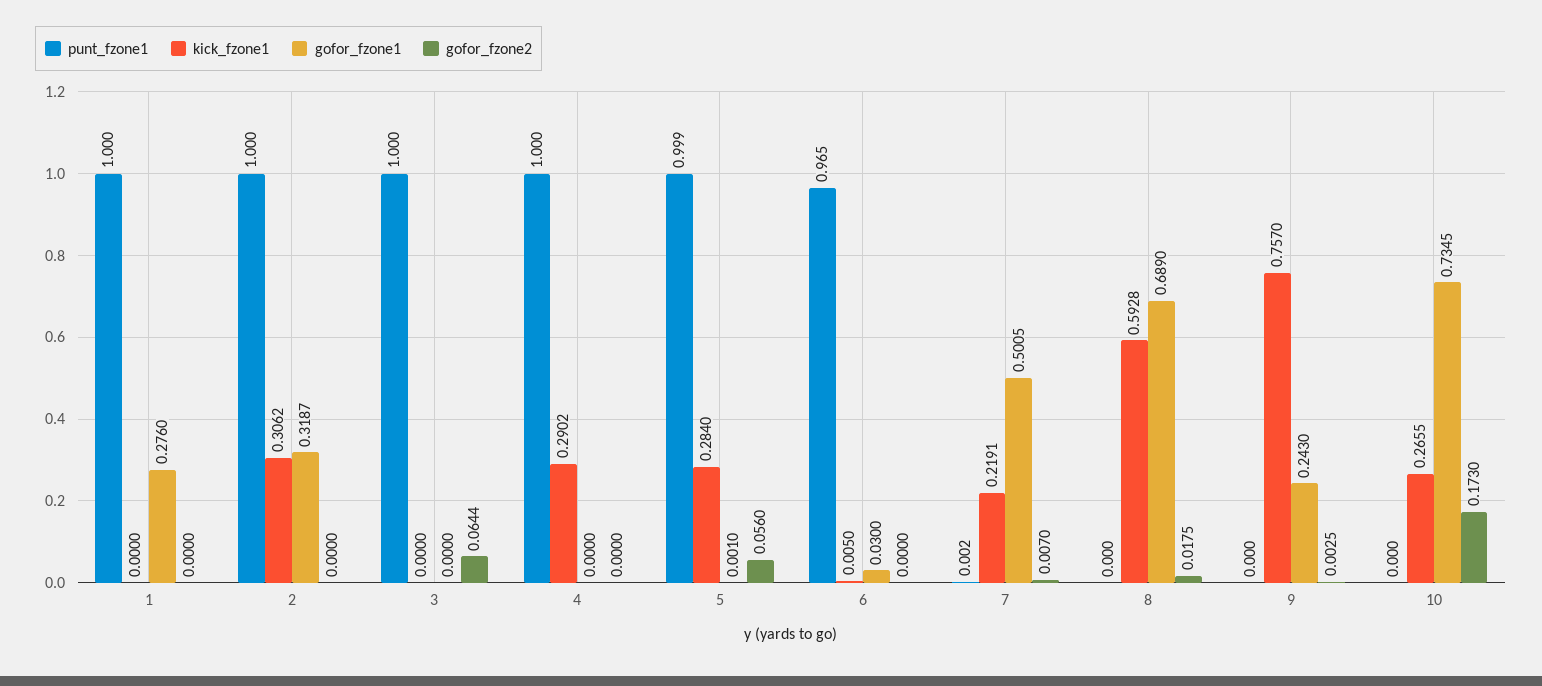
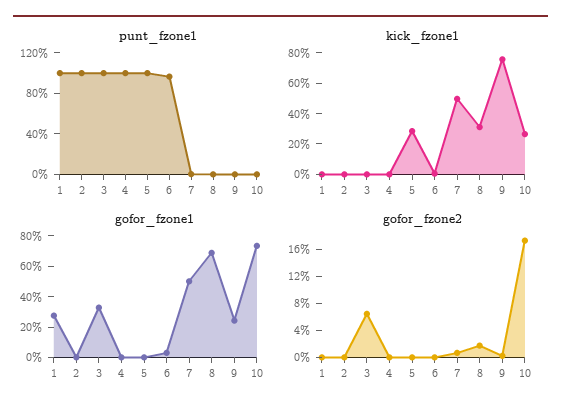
kick_fzone1, 2: 0.3062 -> 0
gofor_fzone1, 2: 0.3187 -> 0
gofor_fzone1, 3: 0 -> 0.3
kick_fzone1, 4: 0.2902 -> 0
gofor_fzone2, 5: 0.056 -> 0
kick_fzone1, 7: 0.2191 -> 0.5
kick_fzone1, 8: 0.5928 -> 0.3

